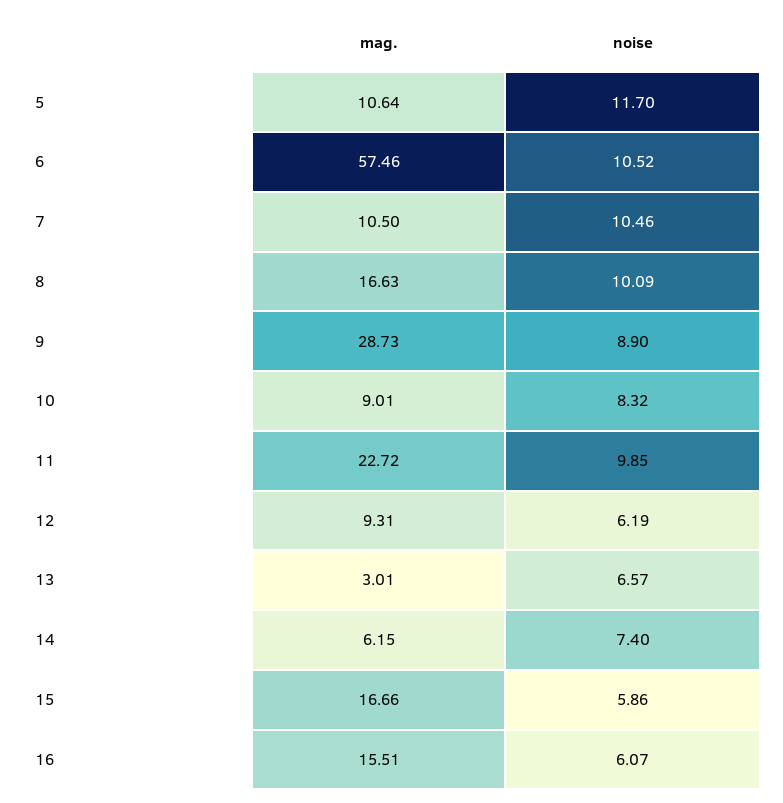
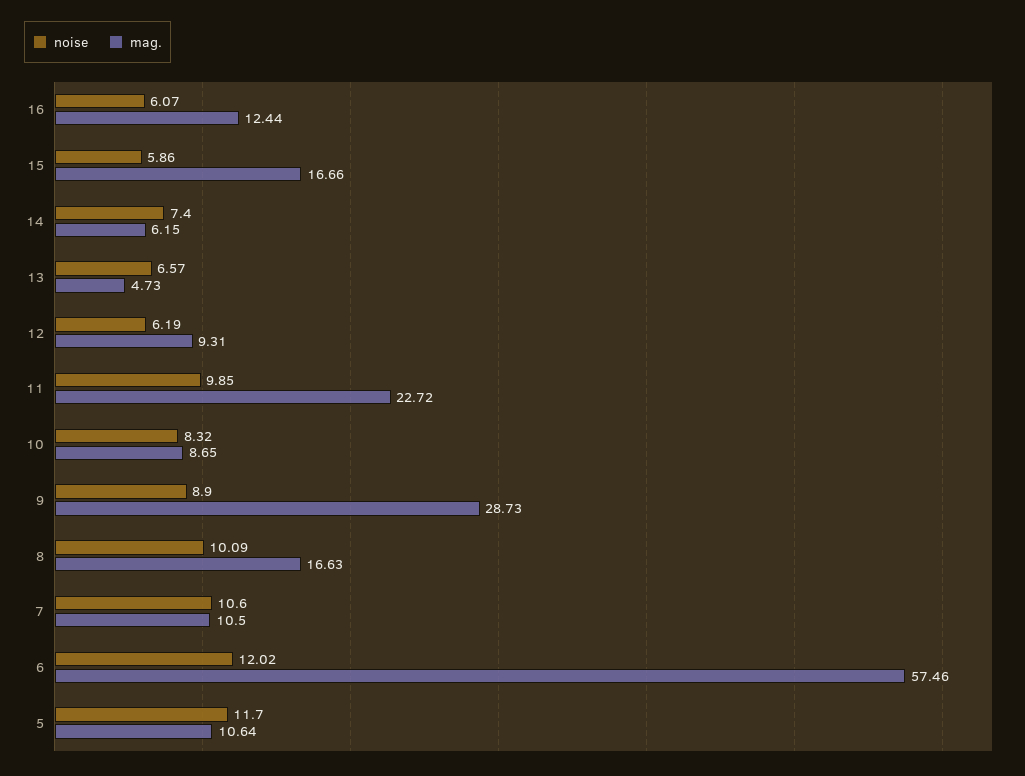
noise, 6: 10.52 -> 12.02
noise, 7: 10.46 -> 10.6
mag., 10: 9.01 -> 8.65
mag., 13: 3.01 -> 4.73
mag., 16: 15.51 -> 12.44

